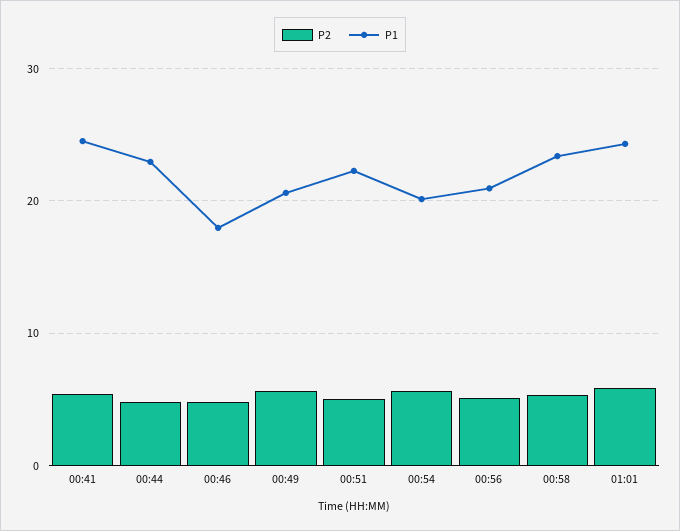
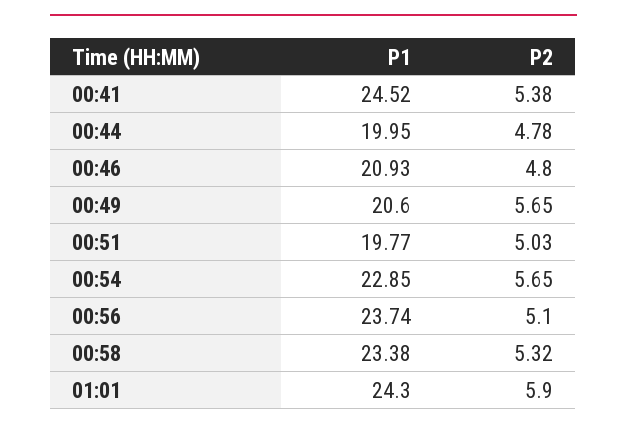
P1, 00:44: 23 -> 19.95
P1, 00:46: 18 -> 20.93
P1, 00:51: 22 -> 19.77
P1, 00:54: 20 -> 22.85
P1, 00:56: 21 -> 23.74

